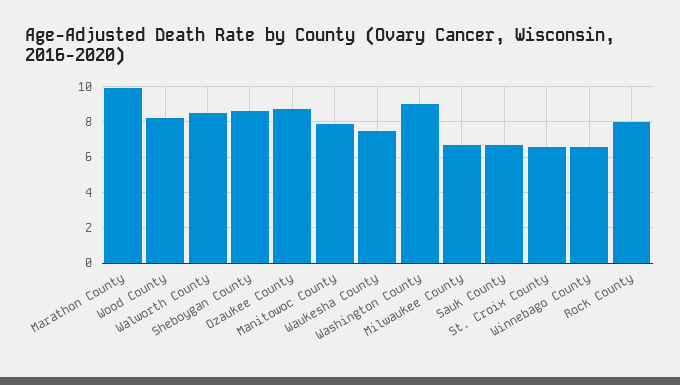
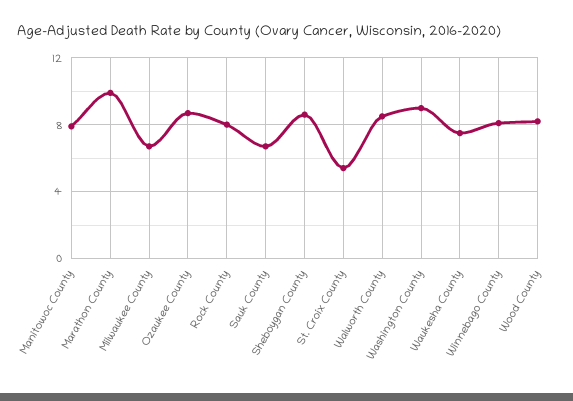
St. Croix County: 6.5 -> 5.5
Winnebago County: 6.5 -> 8

